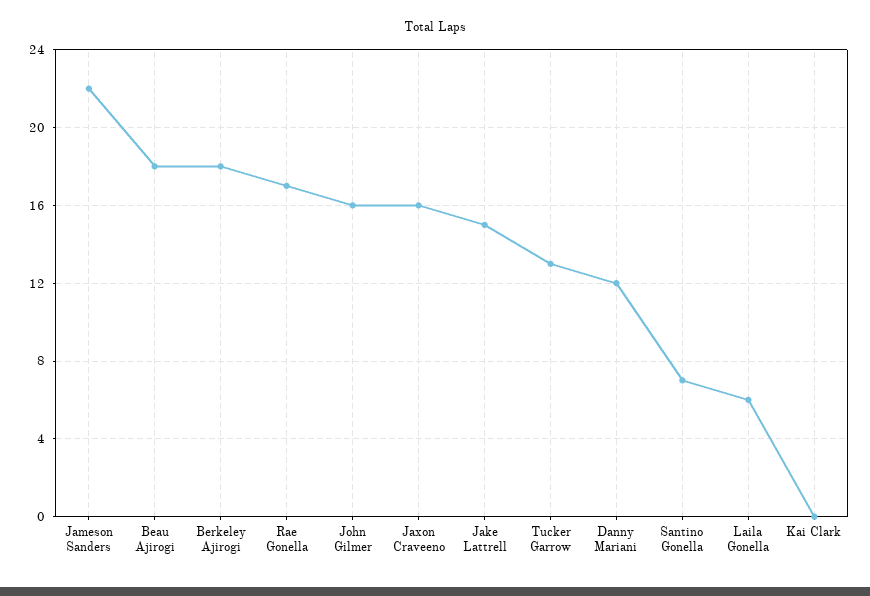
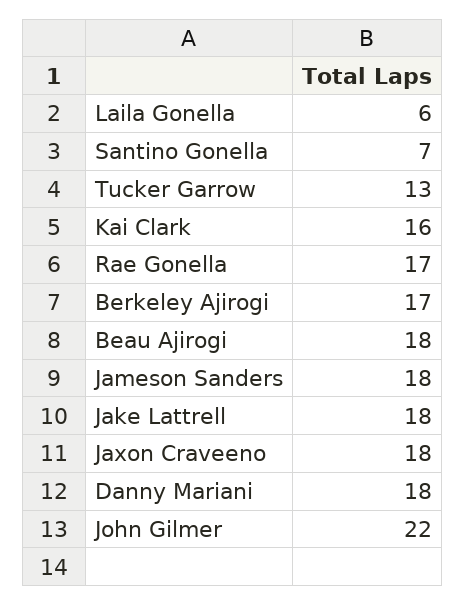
Jameson Sanders: 22 -> 18
Berkeley Ajirogi: 18 -> 17
John Gilmer: 16 -> 22
Jaxon Craveeno: 16 -> 18
Jake Lattrell: 15 -> 18
Danny Mariani: 12 -> 18
Kai Clark: 0 -> 16

